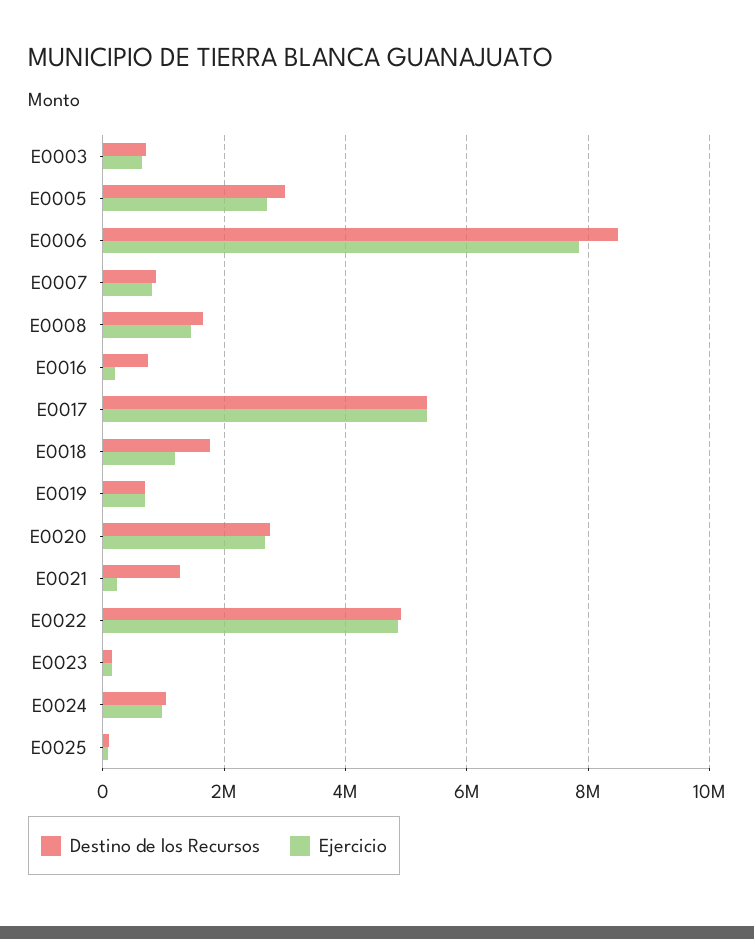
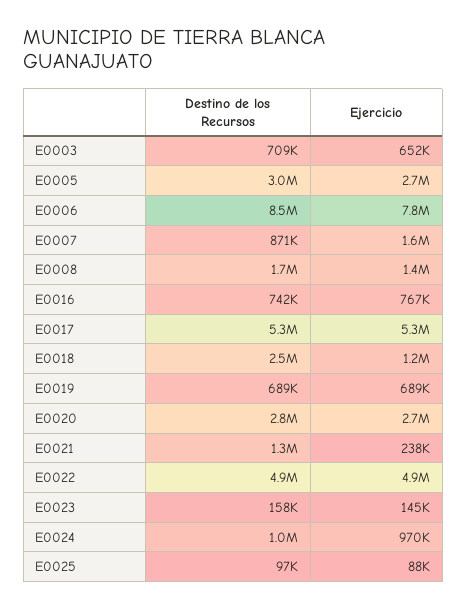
Ejercicio, E0007: 800000 -> 1600000
Ejercicio, E0016: 200000 -> 767000
Destino de los Recursos, E0018: 1800000 -> 2500000

